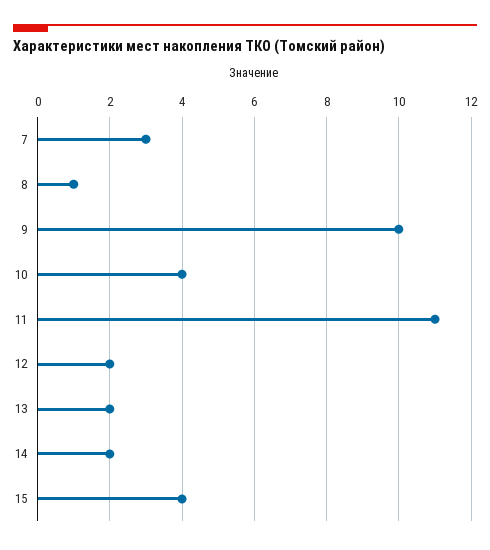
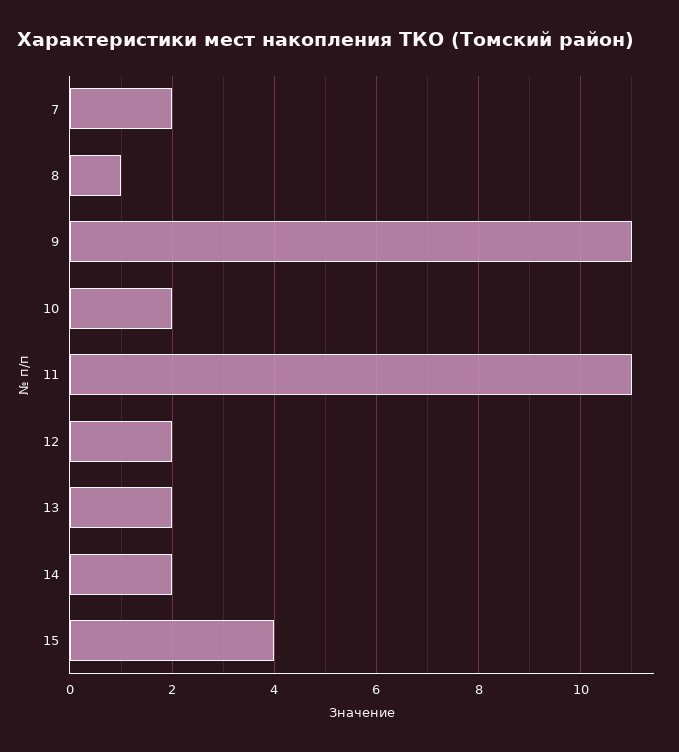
7: 3 -> 2
9: 10 -> 11
10: 4 -> 2

